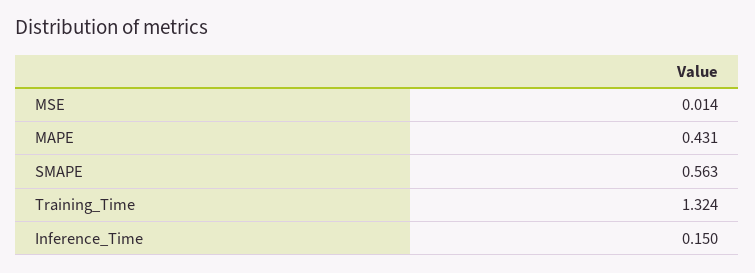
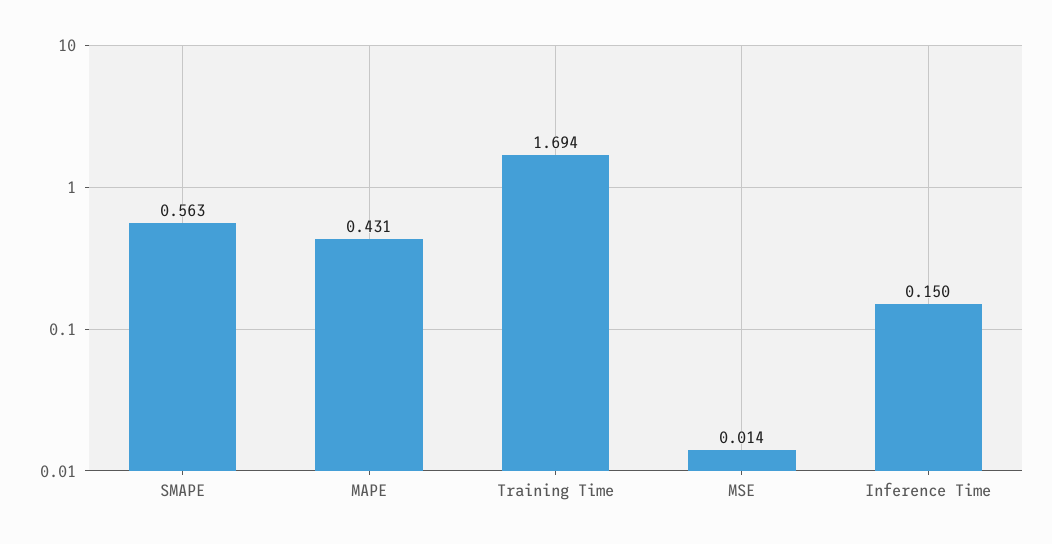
Training_Time: 1.324 -> 1.694

